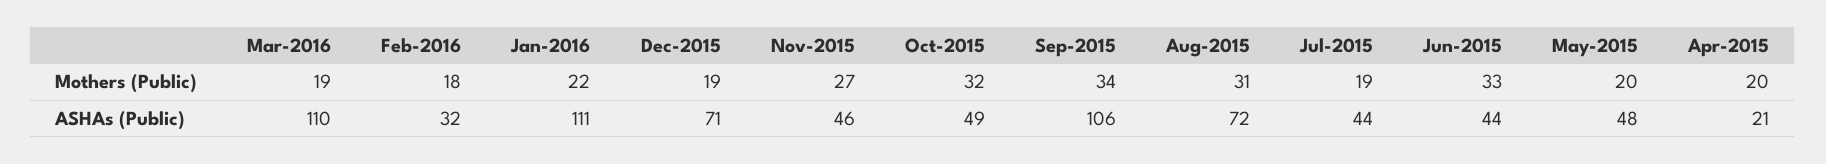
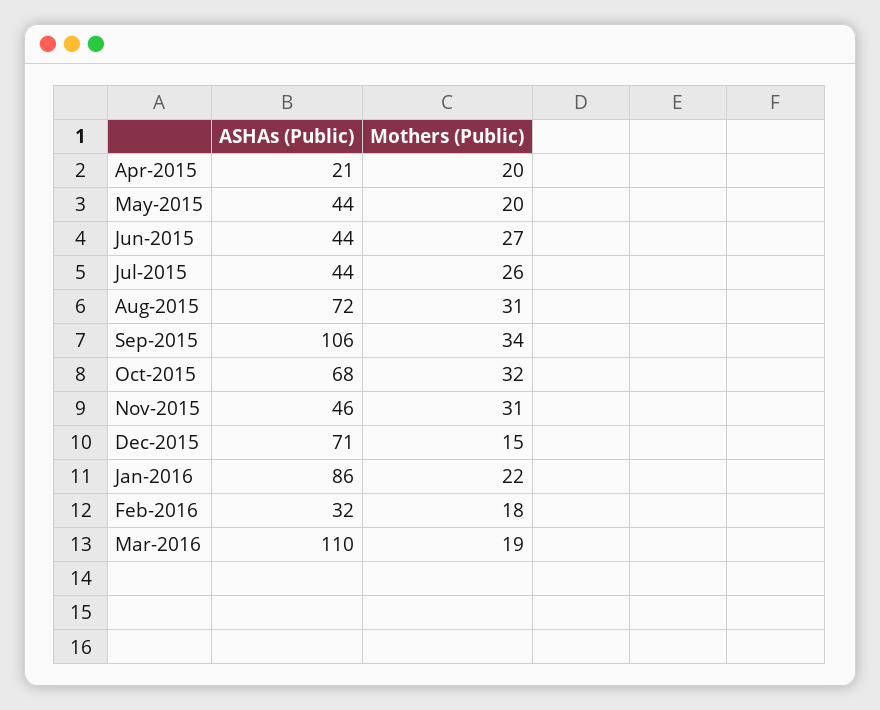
Dec-2015, Mothers (Public): 19 -> 15
Nov-2015, Mothers (Public): 27 -> 31
Jul-2015, Mothers (Public): 19 -> 26
Jun-2015, Mothers (Public): 33 -> 27
Jan-2016, ASHAs (Public): 111 -> 86
Oct-2015, ASHAs (Public): 49 -> 68
May-2015, ASHAs (Public): 48 -> 44

